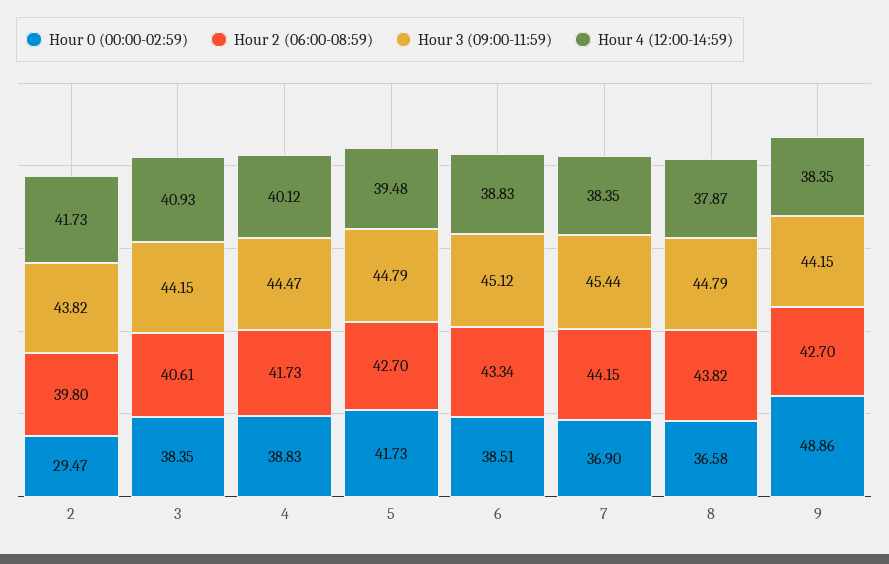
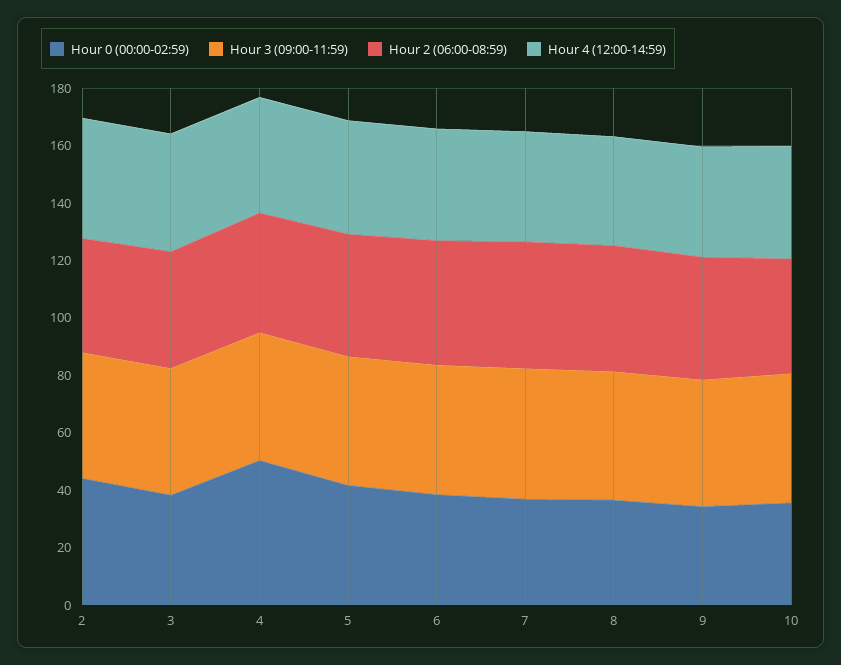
Hour 0 (00:00-02:59), 2: 29.47 -> 45
Hour 0 (00:00-02:59), 4: 38.83 -> 50
Hour 0 (00:00-02:59), 9: 48.86 -> 35
Hour 0 (00:00-02:59), 10: none -> 35
Hour 3 (09:00-11:59), 10: none -> 45
Hour 2 (06:00-08:59), 10: none -> 40
Hour 4 (12:00-14:59), 10: none -> 40

